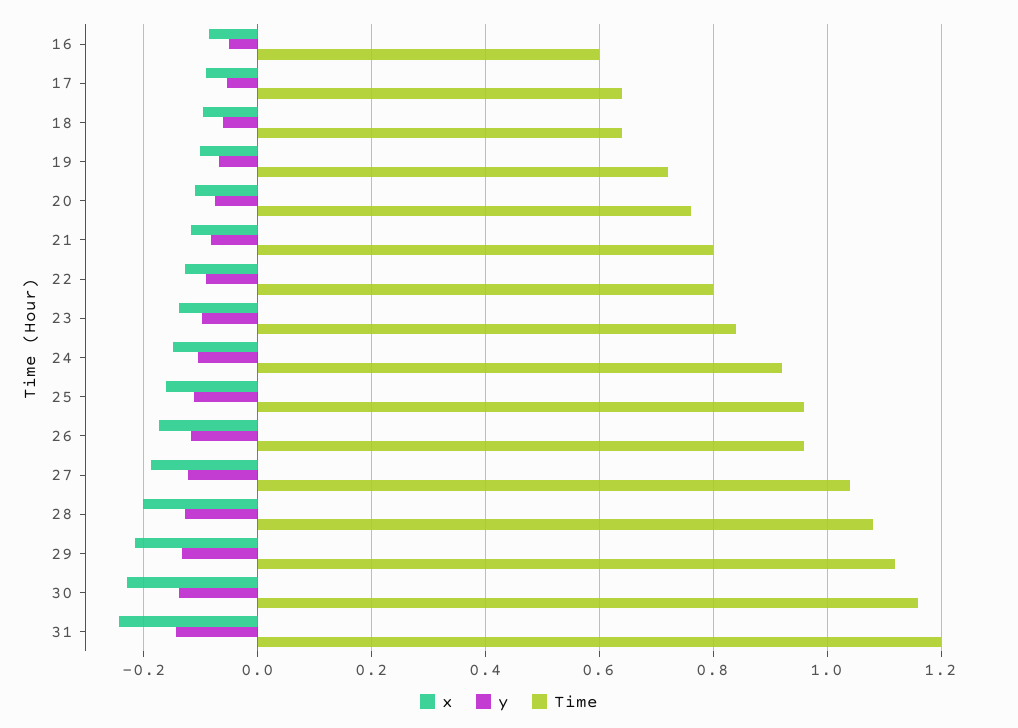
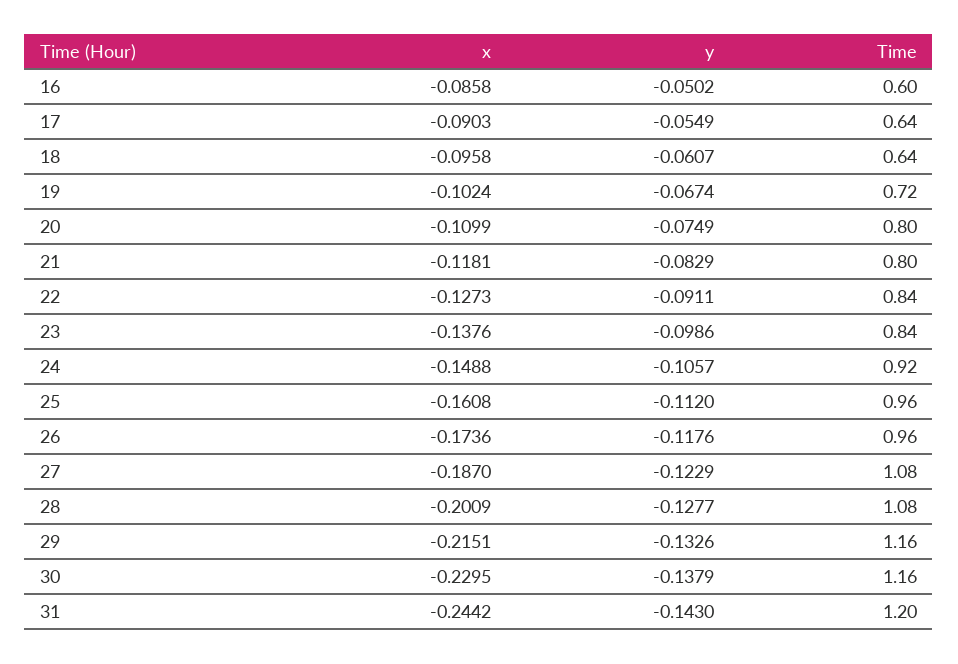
Time, 20: 0.76 -> 0.8
Time, 22: 0.8 -> 0.84
Time, 27: 1.04 -> 1.08
Time, 29: 1.12 -> 1.16

